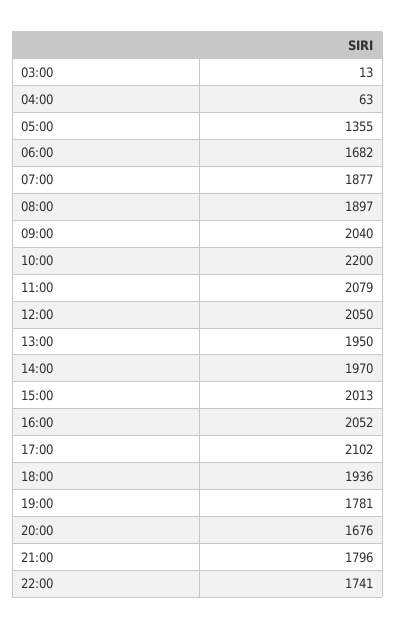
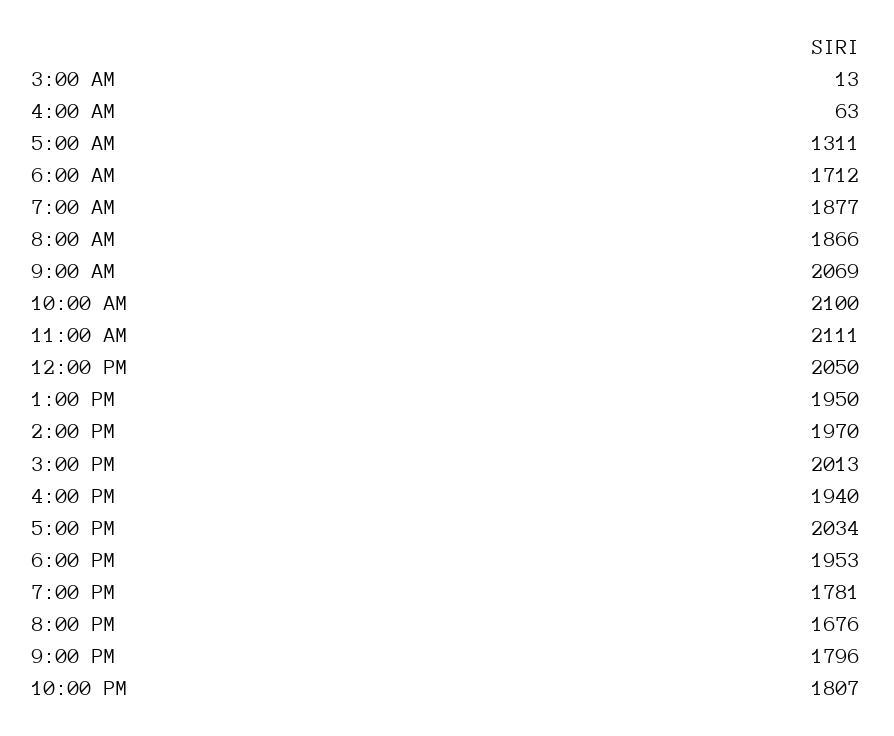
05:00: 1355 -> 1311
06:00: 1682 -> 1712
08:00: 1897 -> 1866
09:00: 2040 -> 2069
10:00: 2200 -> 2100
11:00: 2079 -> 2111
16:00: 2052 -> 1940
17:00: 2102 -> 2034
18:00: 1936 -> 1953
22:00: 1741 -> 1807

